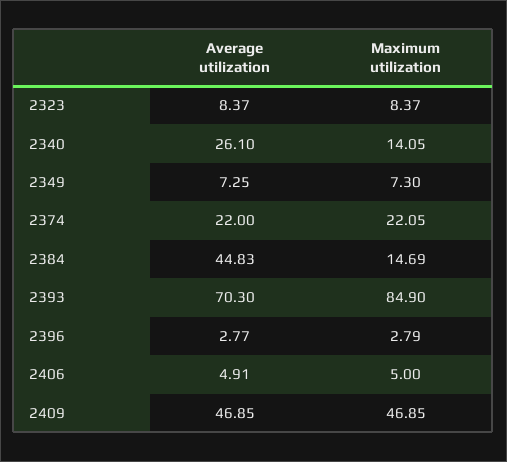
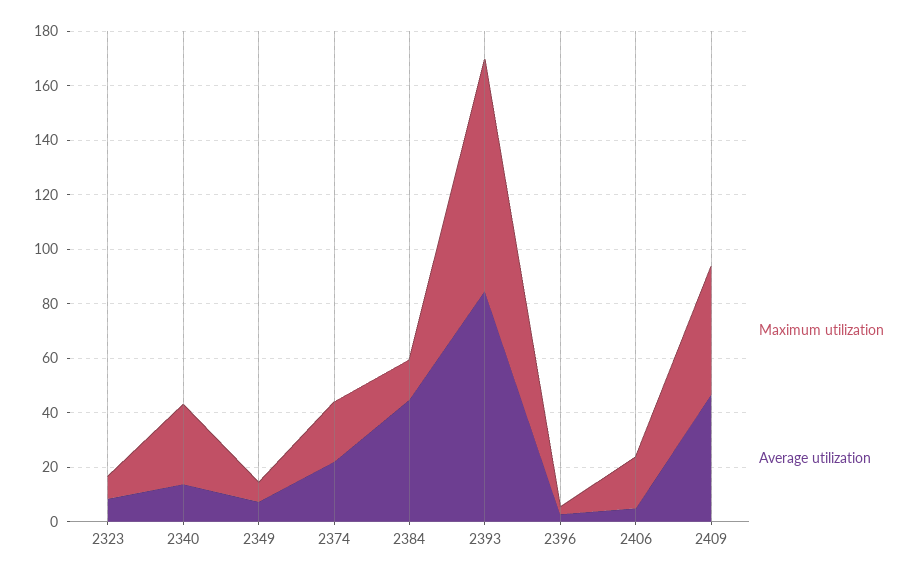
Average utilization, 2340: 26.1 -> 15
Maximum utilization, 2340: 14.05 -> 30
Average utilization, 2393: 70.3 -> 85
Maximum utilization, 2406: 5 -> 20

